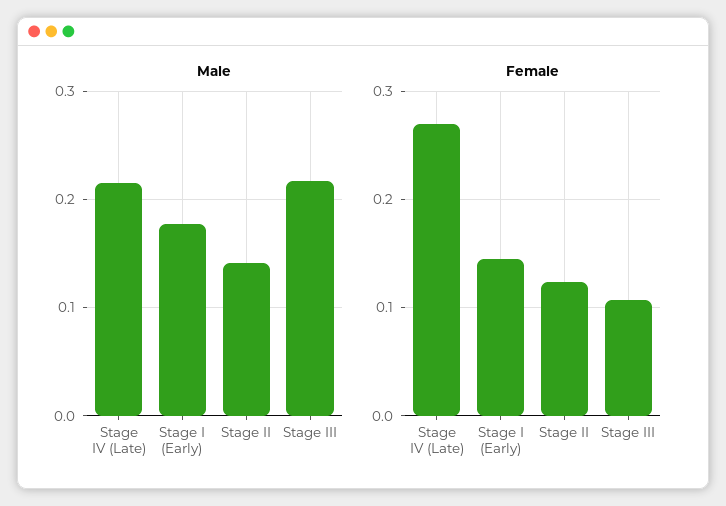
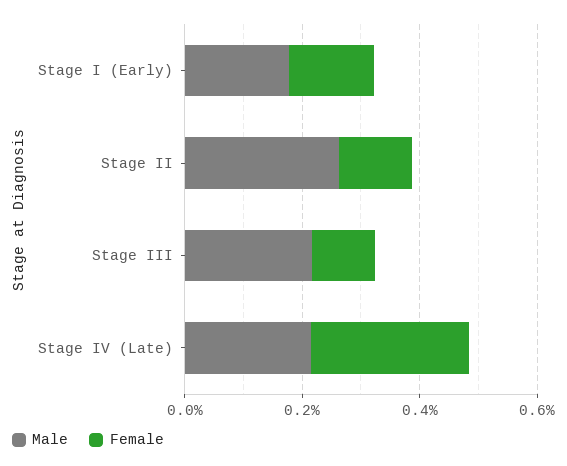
Male, Stage II: 0.14 -> 0.25

